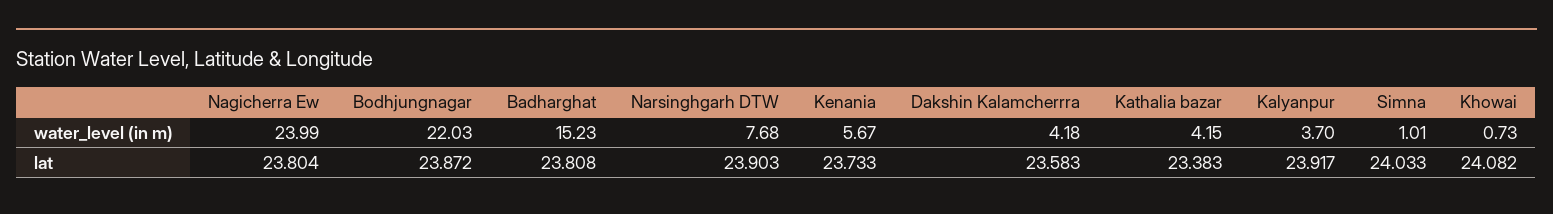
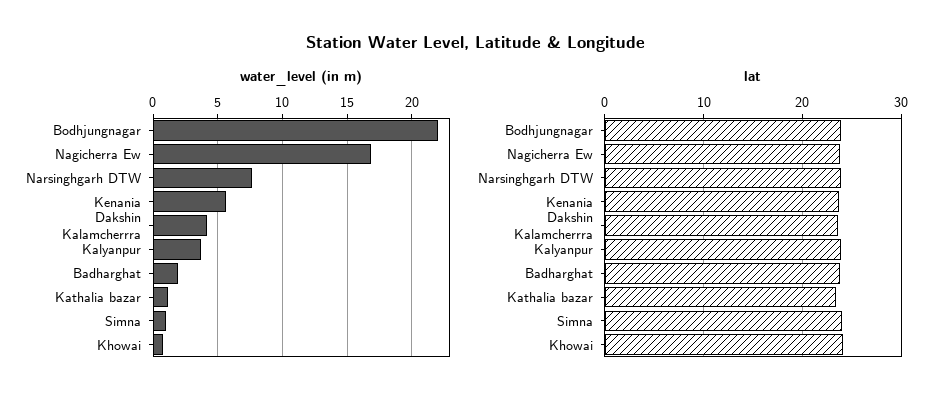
water_level (in m), Nagicherra Ew: 23.99 -> 17
water_level (in m), Badharghat: 15.23 -> 2
water_level (in m), Kathalia bazar: 4.15 -> 1

